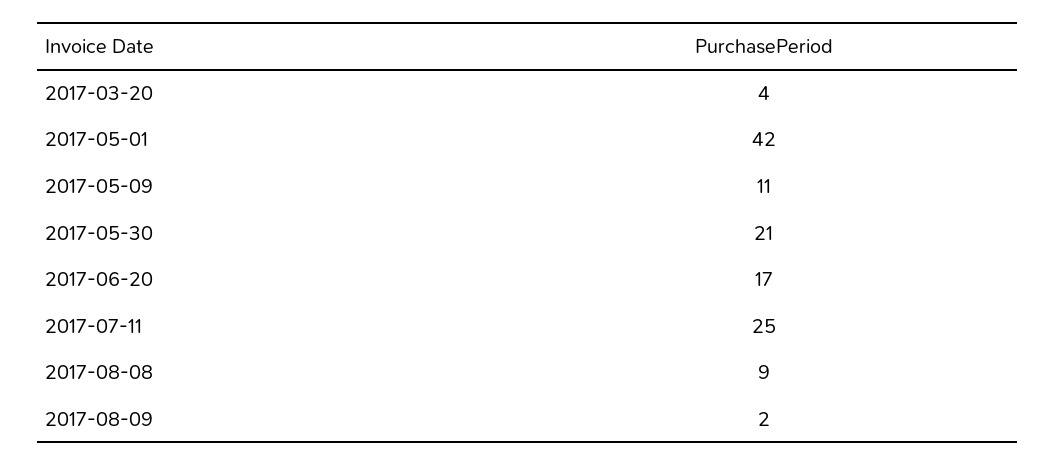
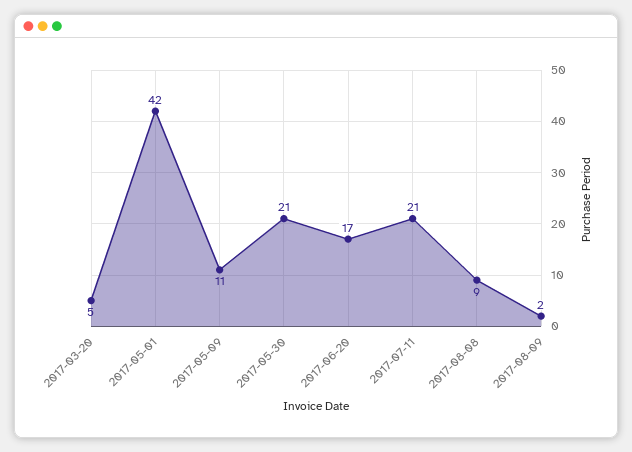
2017-03-20: 4 -> 5
2017-07-11: 25 -> 21

